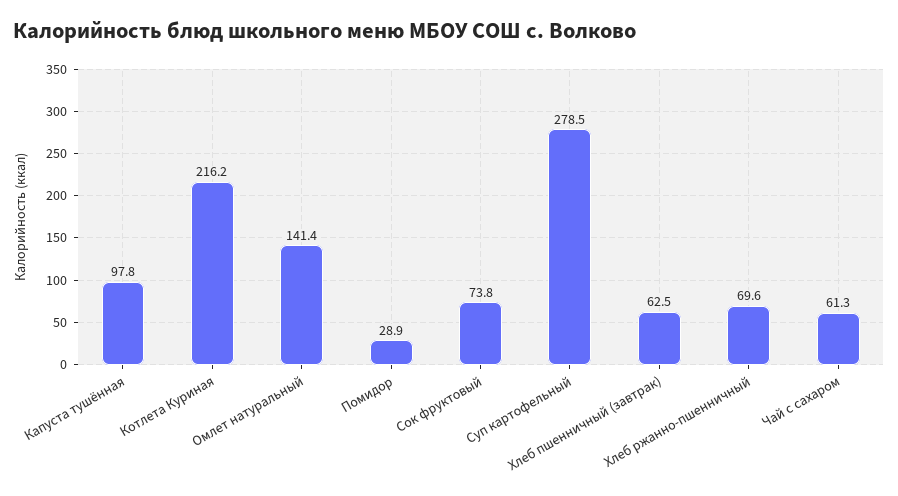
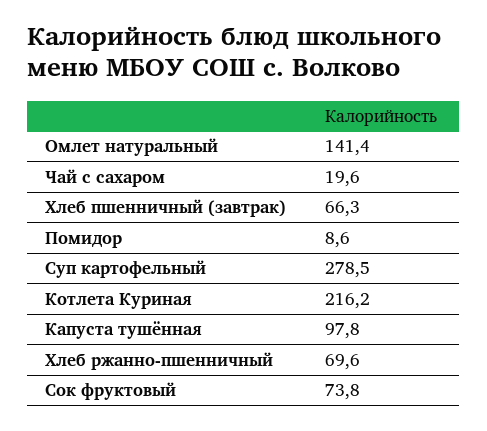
Помидор: 28.9 -> 8.6
Хлеб пшенничный (завтрак): 62.5 -> 66.3
Чай с сахаром: 61.3 -> 19.6

